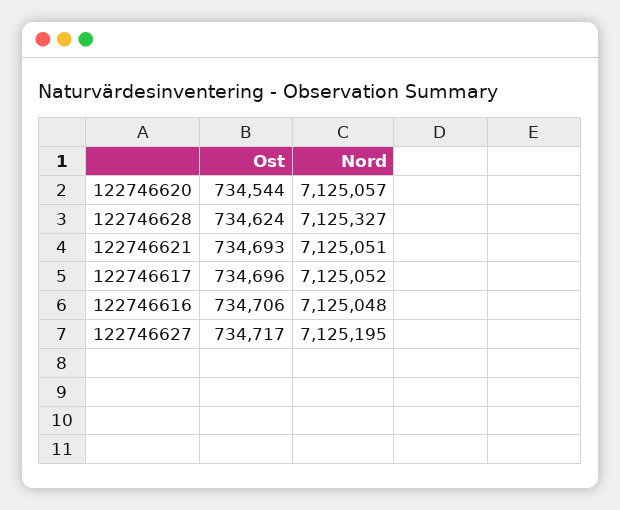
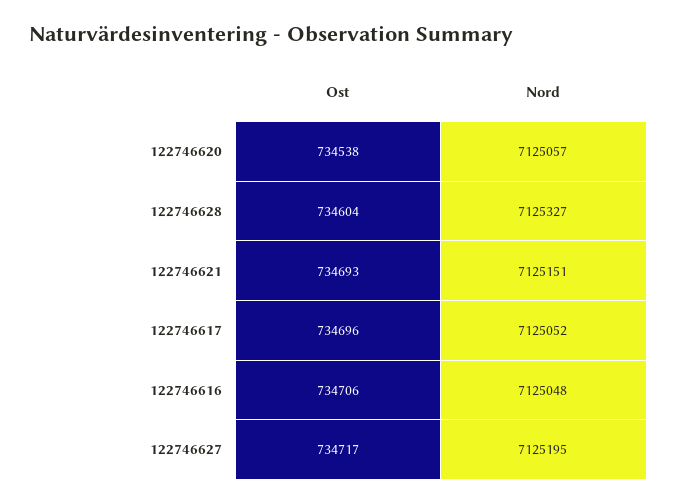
Ost, 122746620: 734544 -> 734538
Ost, 122746628: 734624 -> 734604
Nord, 122746621: 7125051 -> 7125151

